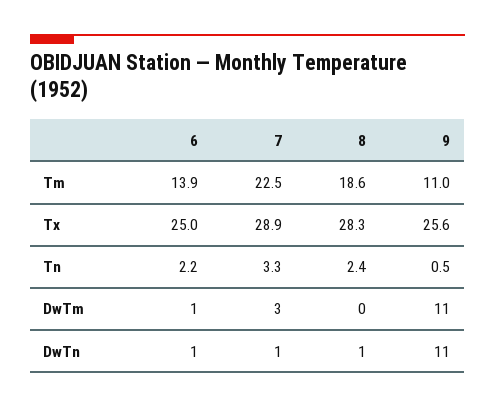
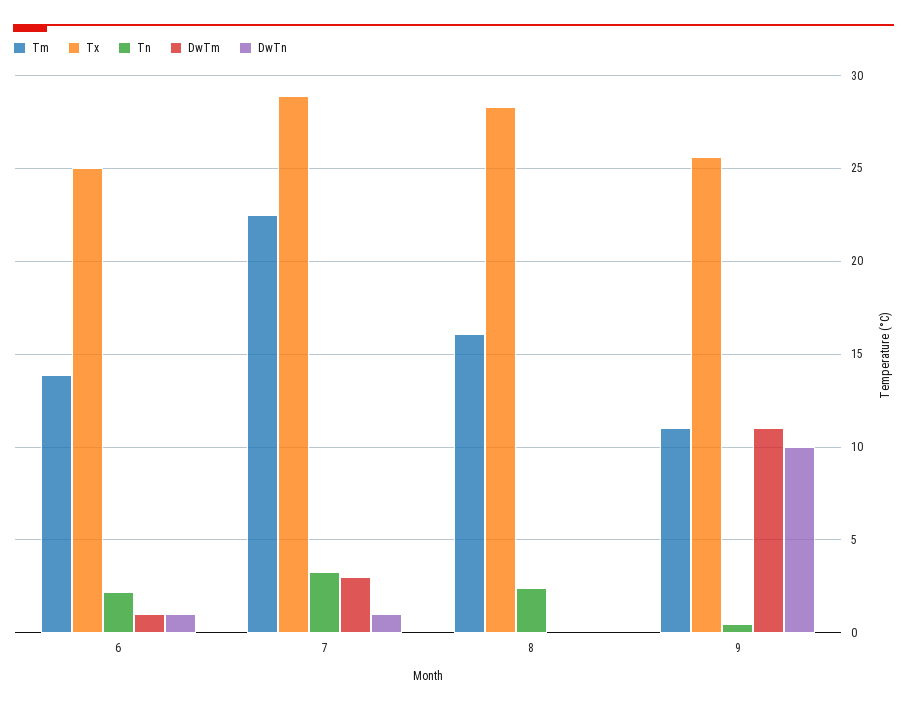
Tm, 8: 18.6 -> 16
DwTn, 8: 1 -> 0
DwTn, 9: 11 -> 10

